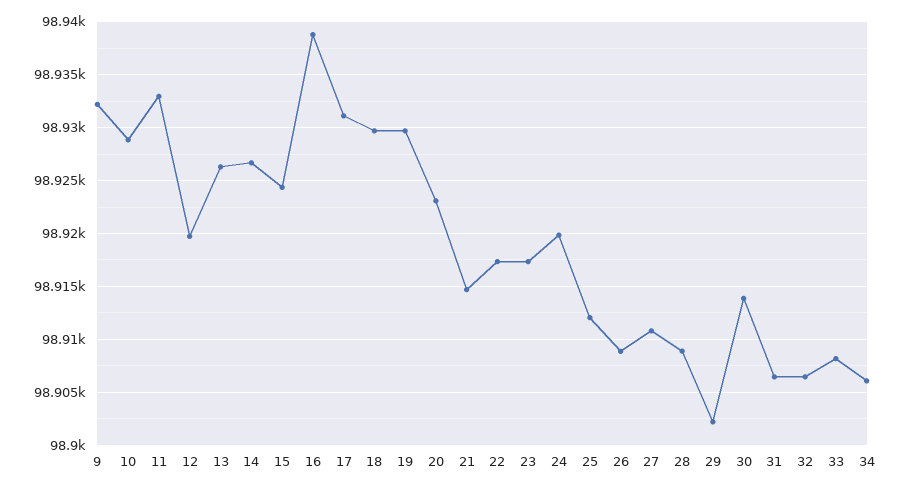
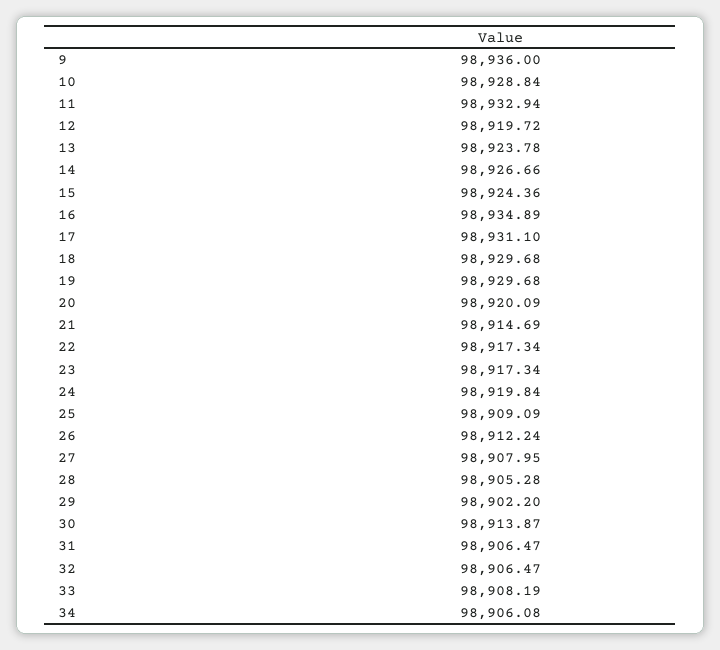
9: 98932 -> 98936
13: 98926 -> 98923.78
16: 98939 -> 98934.89
20: 98923 -> 98920.09
25: 98912 -> 98909.09
26: 98909 -> 98912.24
27: 98911 -> 98907.95
28: 98909 -> 98905.28

